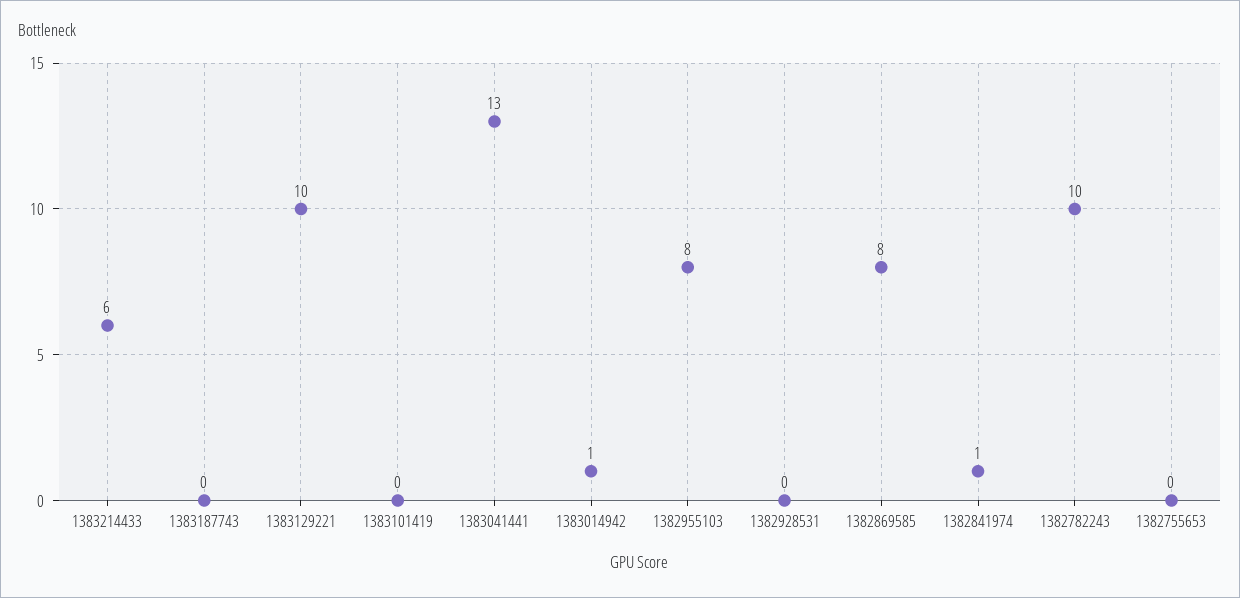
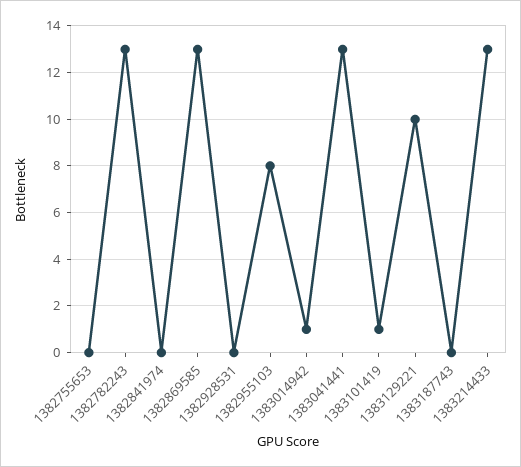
1383214433: 6 -> 13
1383101419: 0 -> 1
1382869585: 8 -> 13
1382841974: 1 -> 0
1382782243: 10 -> 13

